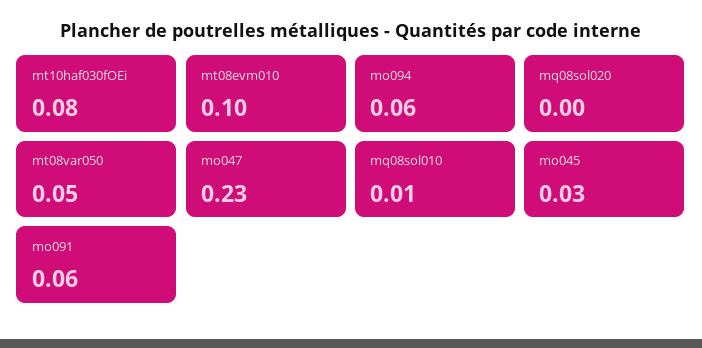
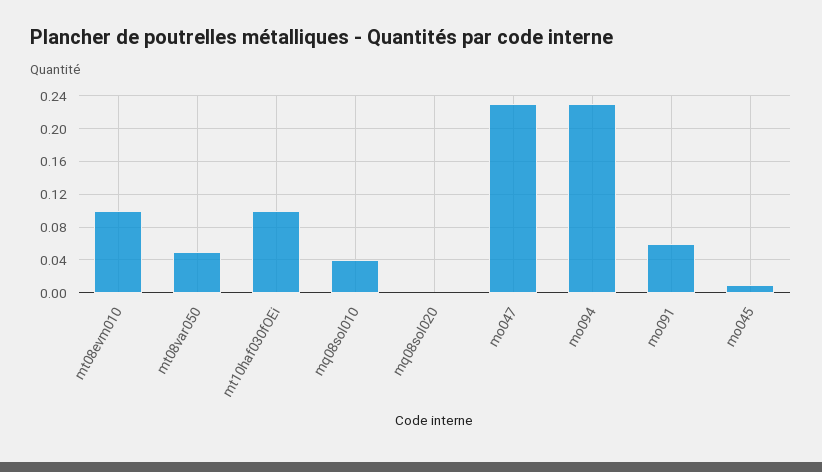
mt10haf030fOEi: 0.08 -> 0.1
mo094: 0.06 -> 0.23
mq08sol010: 0.01 -> 0.04
mo045: 0.03 -> 0.01

